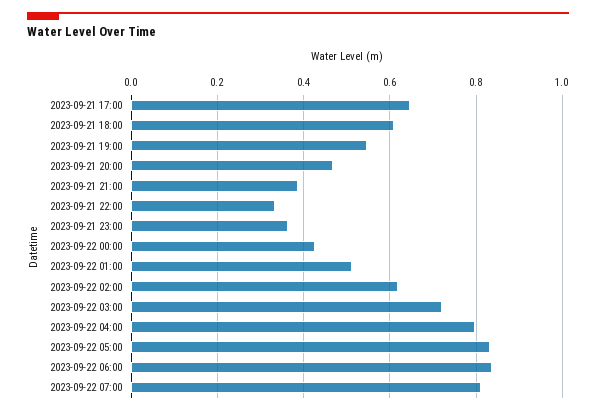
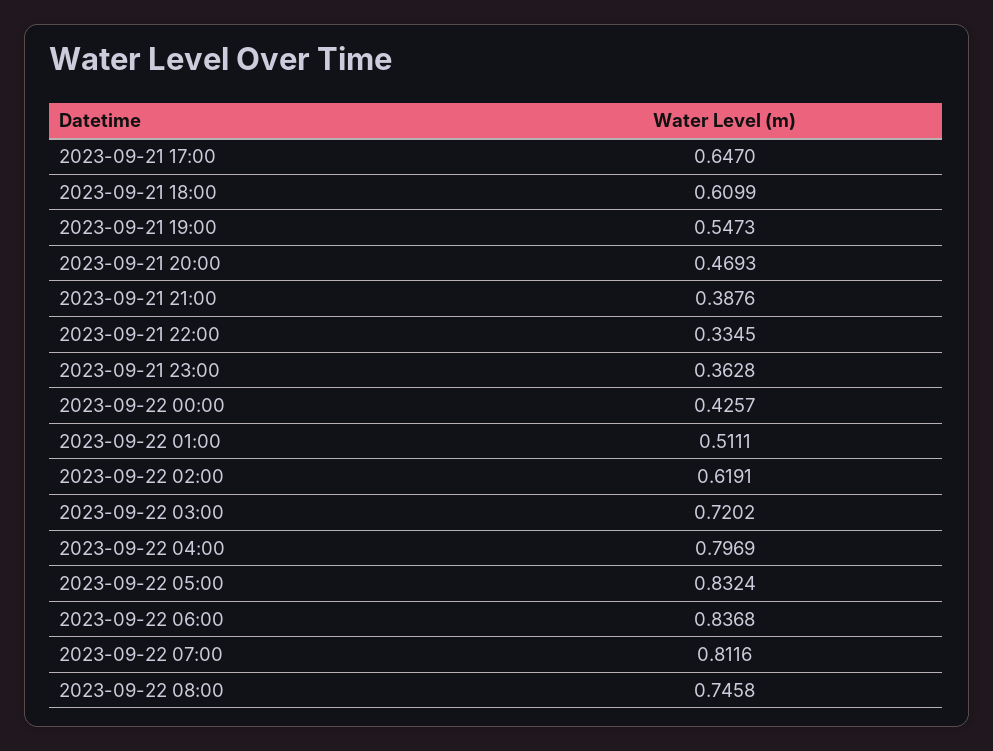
2023-09-22 08:00: none -> 0.7458

